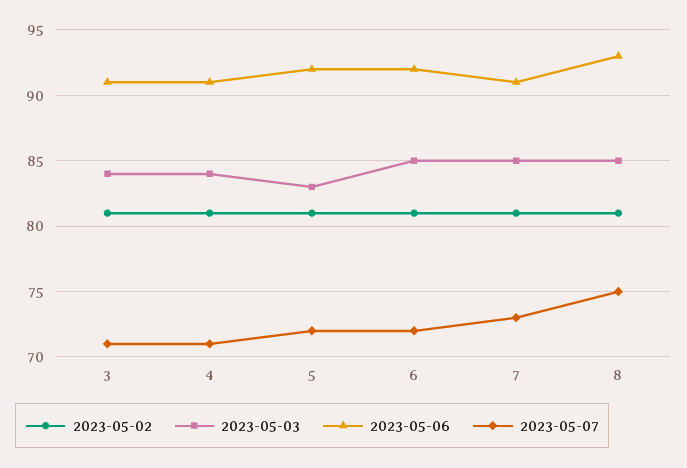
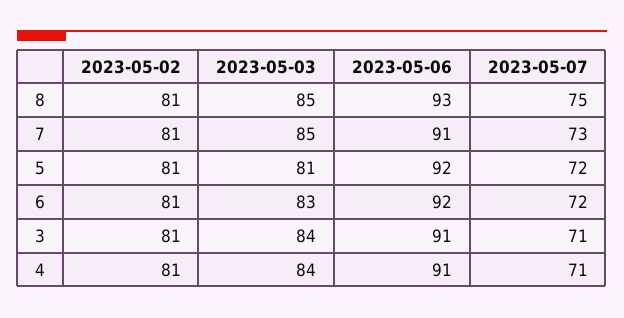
2023-05-03, 5: 83 -> 81
2023-05-03, 6: 85 -> 83

